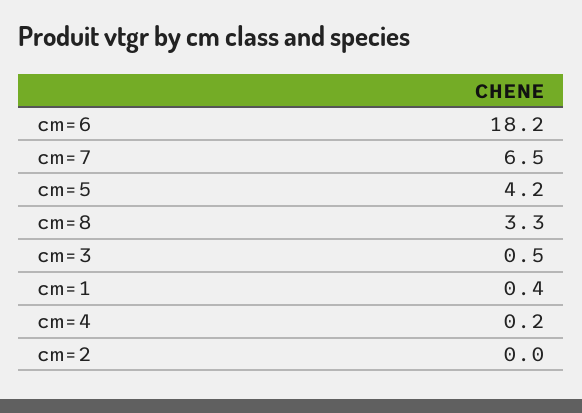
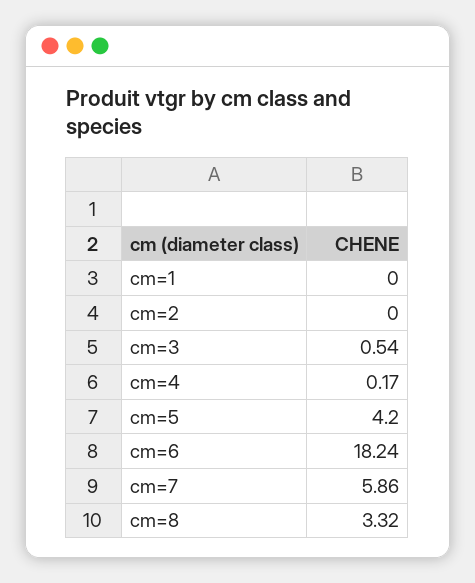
cm=7: 6.5 -> 5.86
cm=1: 0.4 -> 0

